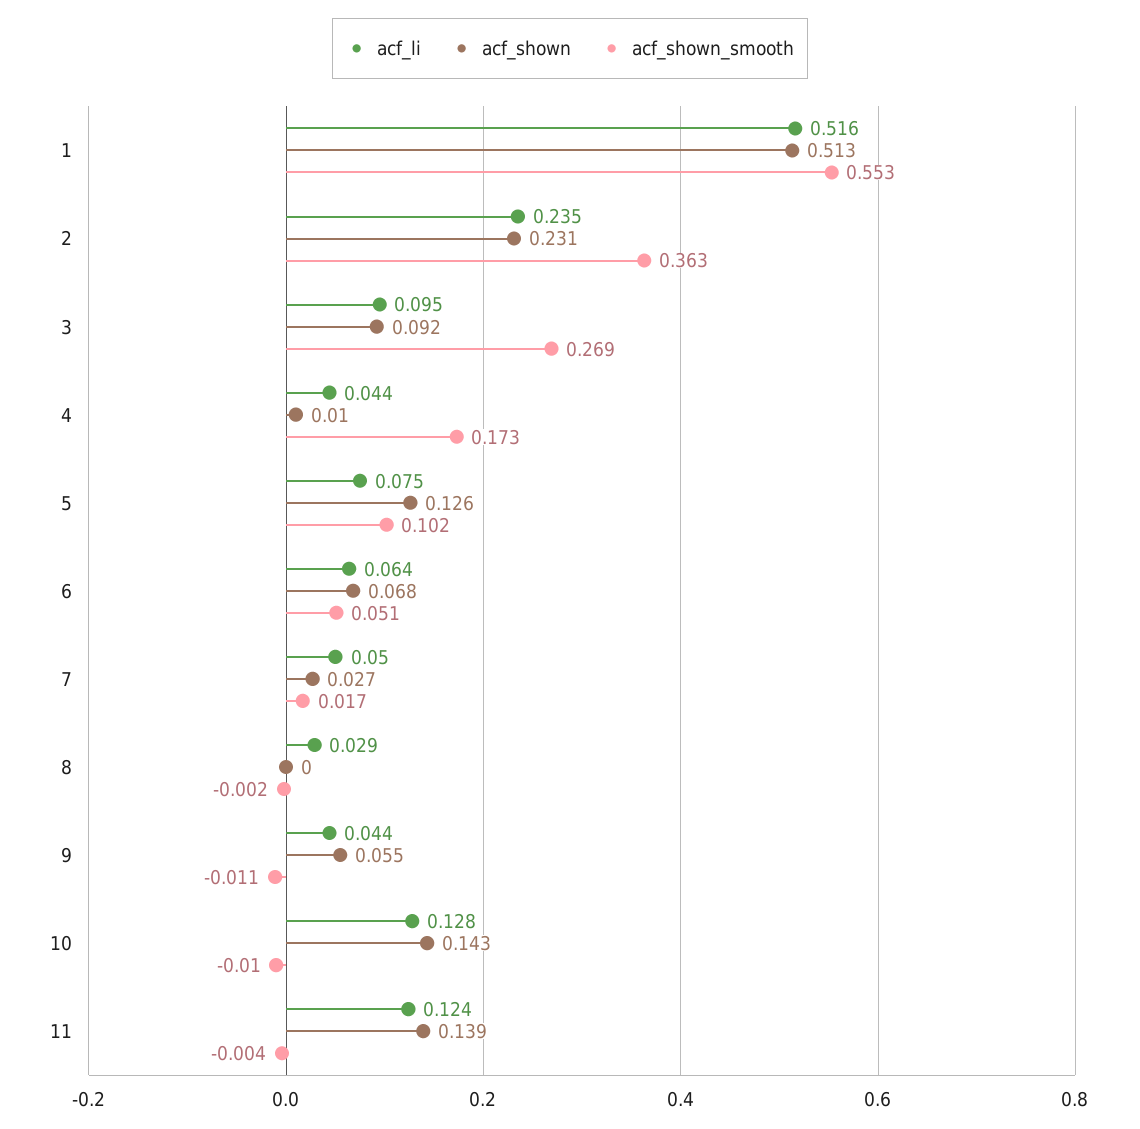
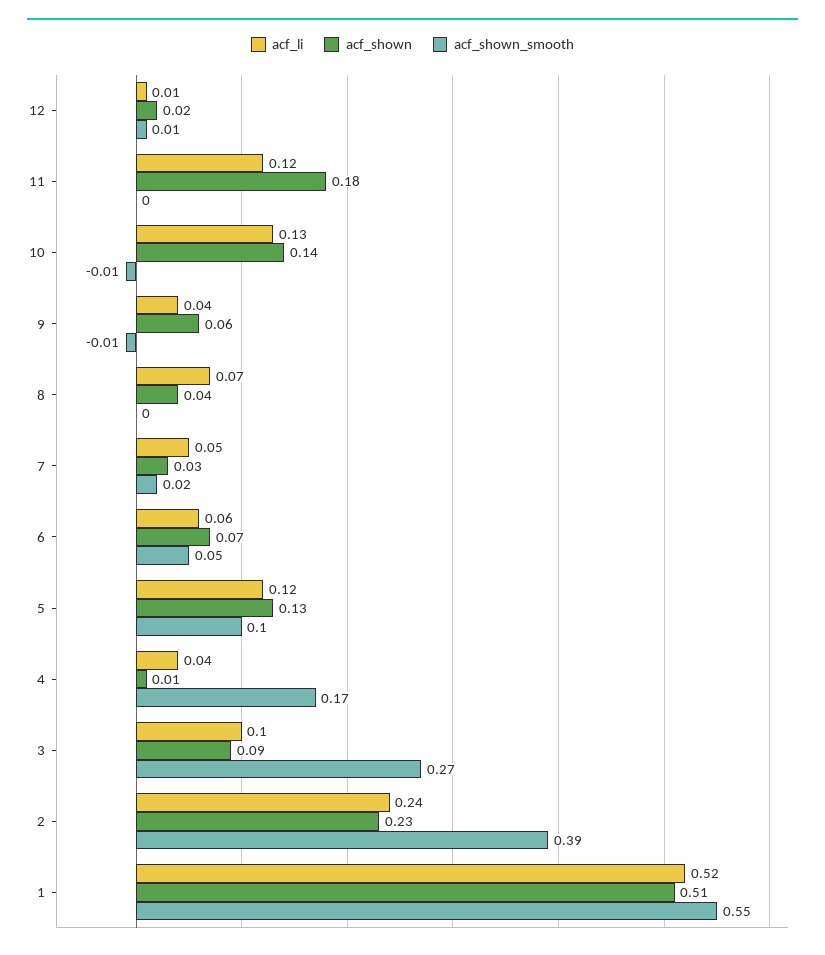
acf_shown_smooth, 2: 0.363 -> 0.39
acf_li, 5: 0.075 -> 0.12
acf_li, 8: 0.029 -> 0.07
acf_shown, 8: 0 -> 0.04
acf_shown, 11: 0.139 -> 0.18
acf_li, 12: none -> 0.01
acf_shown, 12: none -> 0.02
acf_shown_smooth, 12: none -> 0.01

